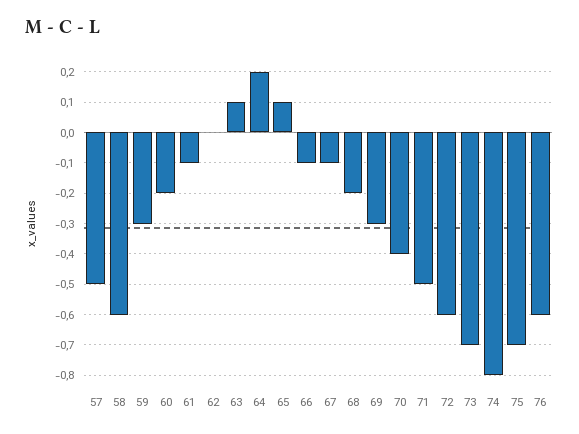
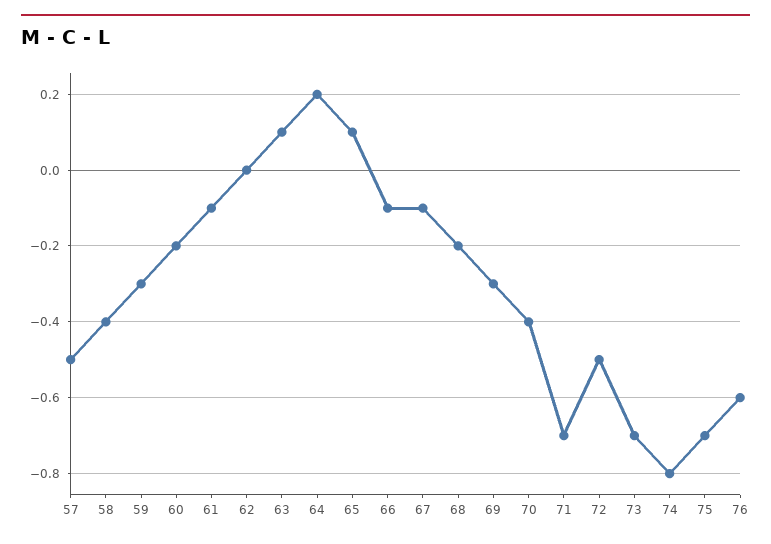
58: -0.6 -> -0.4
71: -0.5 -> -0.7
72: -0.6 -> -0.5

